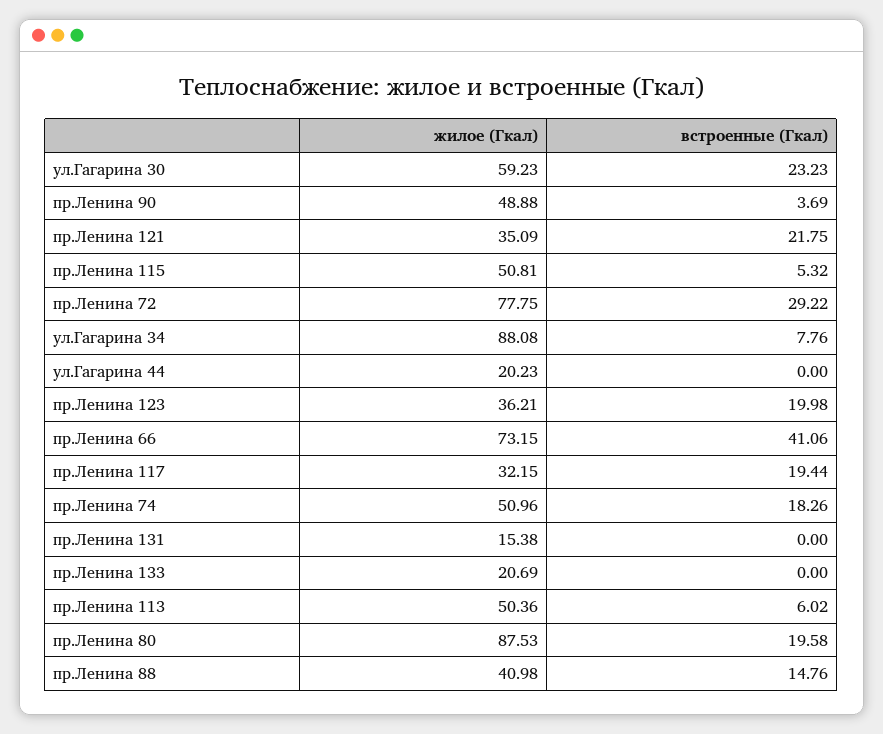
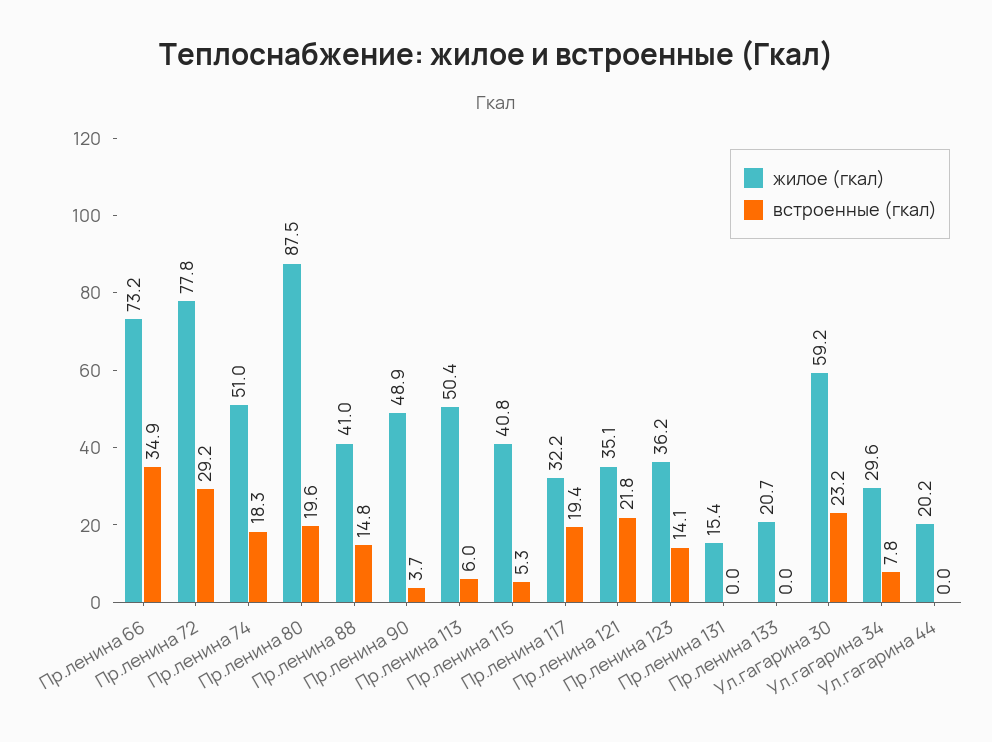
жилое (Гкал), пр.Ленина 115: 50.81 -> 40.8
жилое (Гкал), ул.Гагарина 34: 88.08 -> 29.6
встроенные (Гкал), пр.Ленина 123: 19.98 -> 14.1
встроенные (Гкал), пр.Ленина 66: 41.06 -> 34.9

